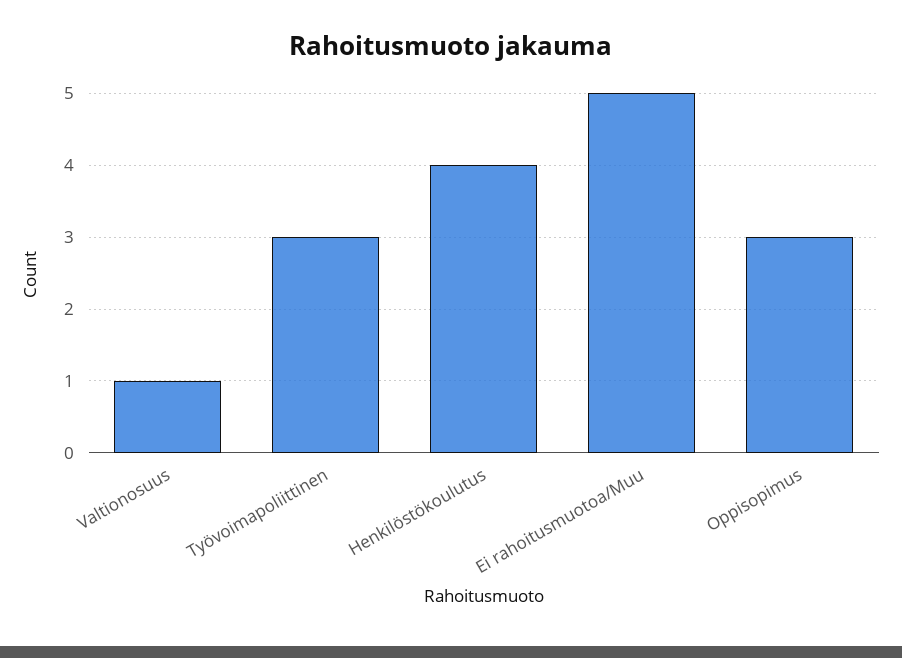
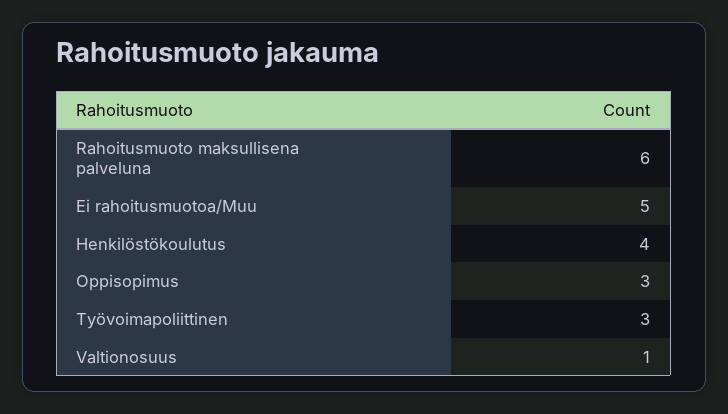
Rahoitusmuoto maksullisena palveluna: none -> 6

